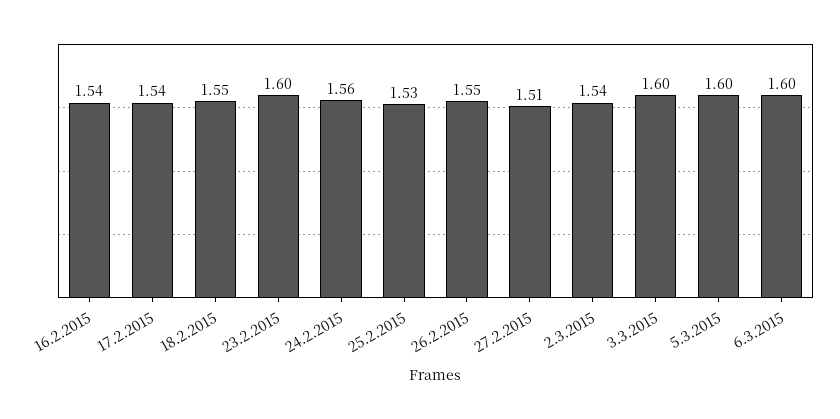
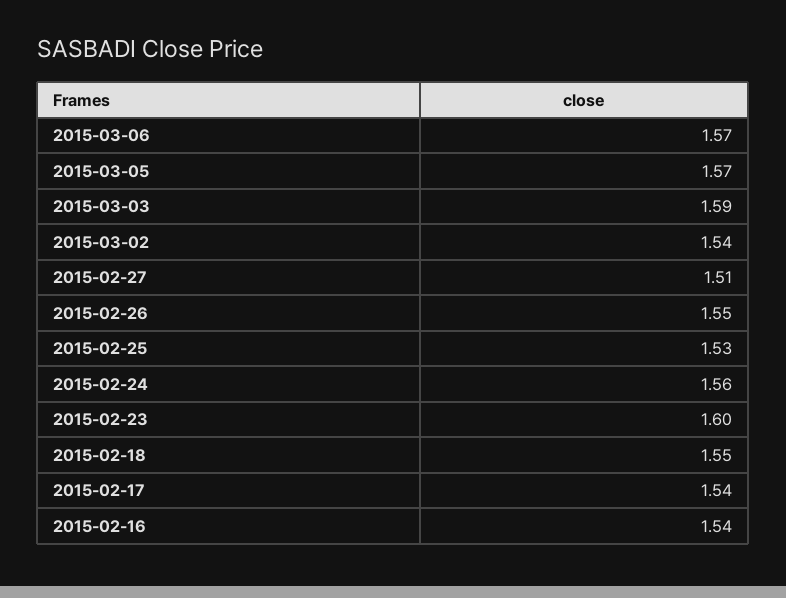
3.3.2015: 1.6 -> 1.59
5.3.2015: 1.6 -> 1.57
6.3.2015: 1.6 -> 1.57

